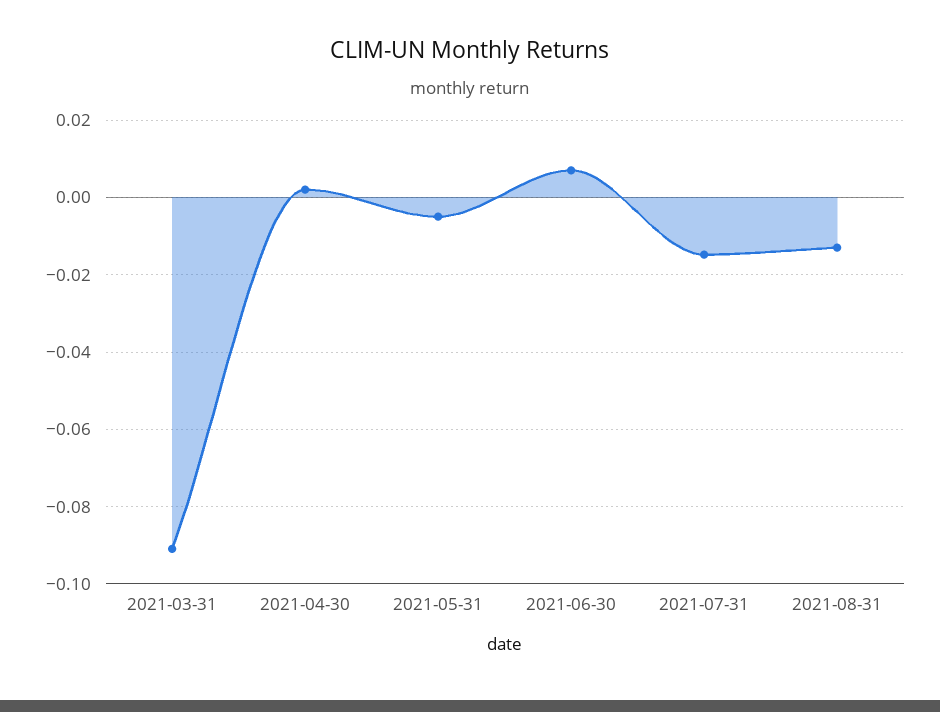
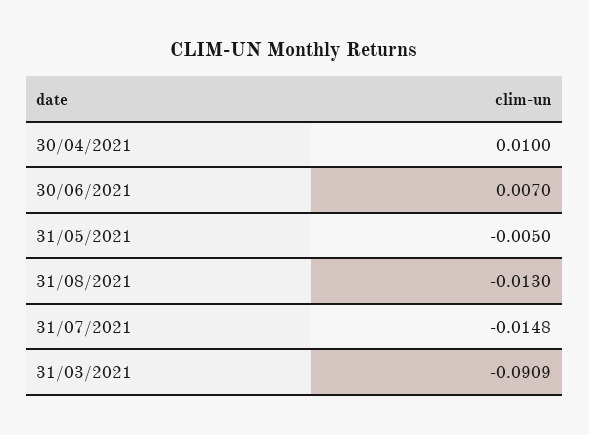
2021-04-30: 0.002 -> 0.01

